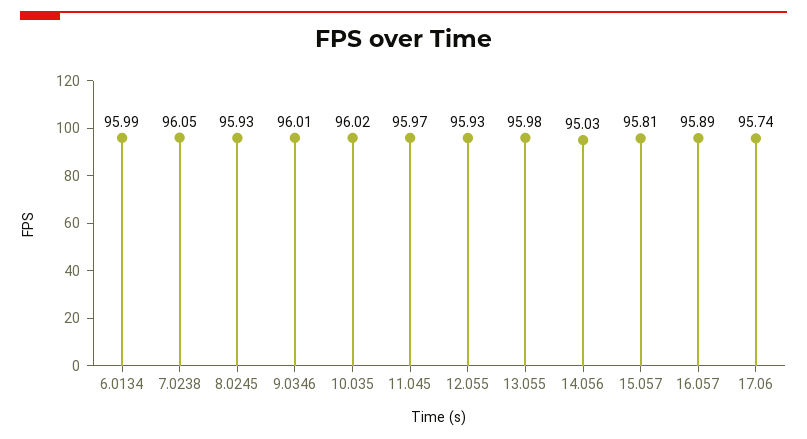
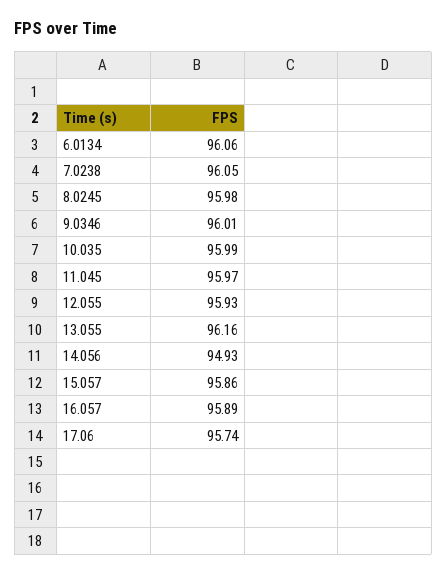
6.0134: 95.99 -> 96.06
8.0245: 95.93 -> 95.98
10.035: 96.02 -> 95.99
13.055: 95.98 -> 96.16
14.056: 95.03 -> 94.93
15.057: 95.81 -> 95.86

